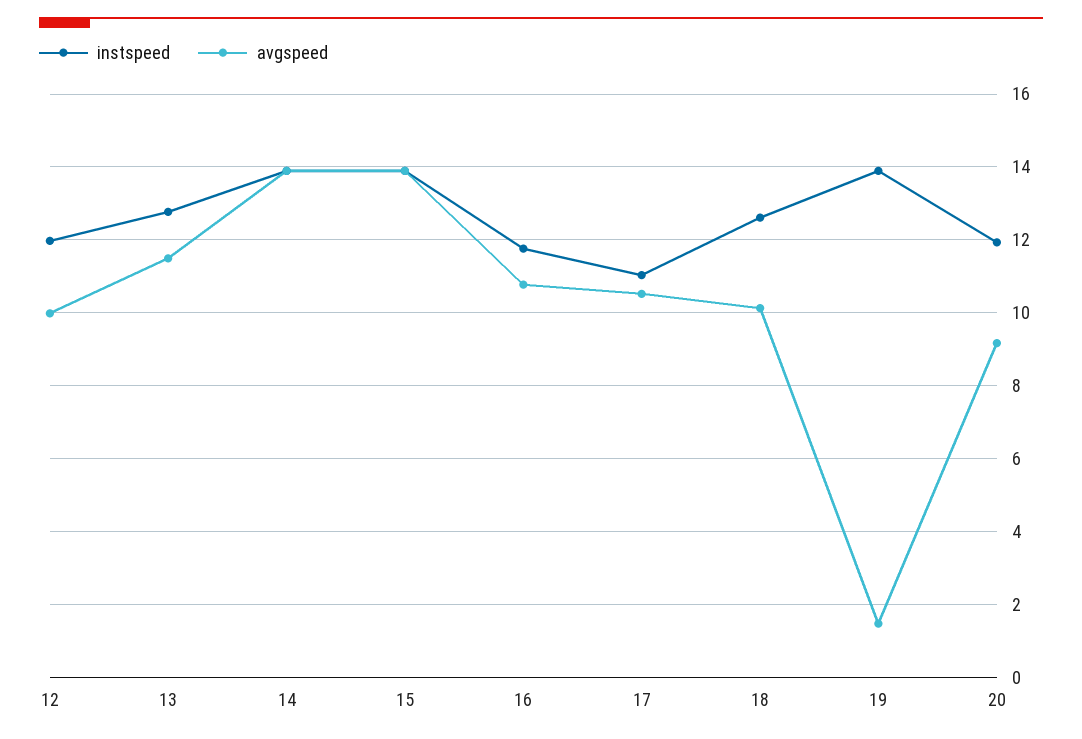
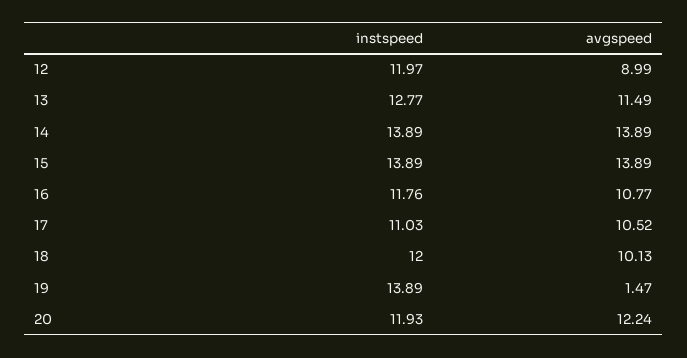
avgspeed, 12: 10 -> 8.99
instspeed, 18: 12.6 -> 12
avgspeed, 20: 9.2 -> 12.24

